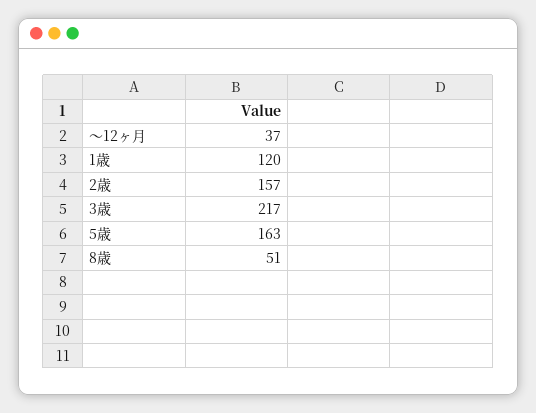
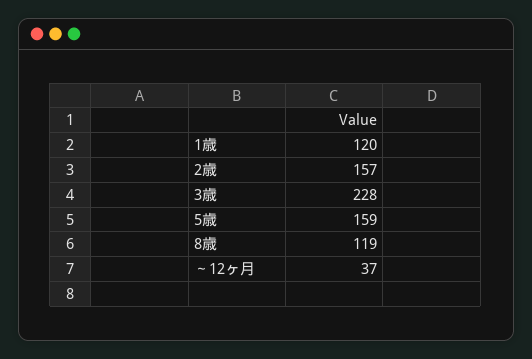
3歳: 217 -> 228
5歳: 163 -> 159
8歳: 51 -> 119

